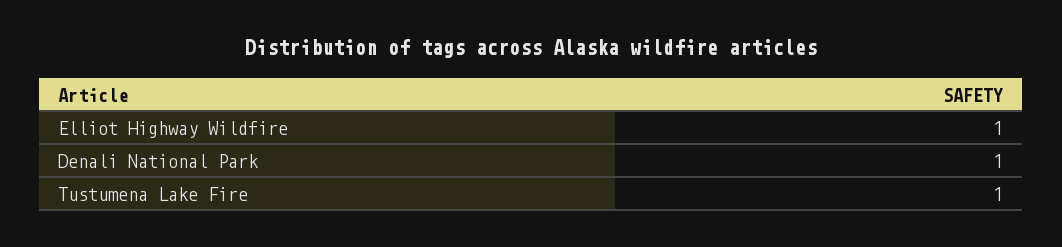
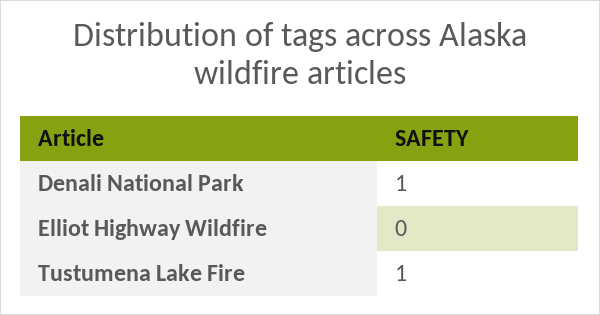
Elliot Highway Wildfire: 1 -> 0

